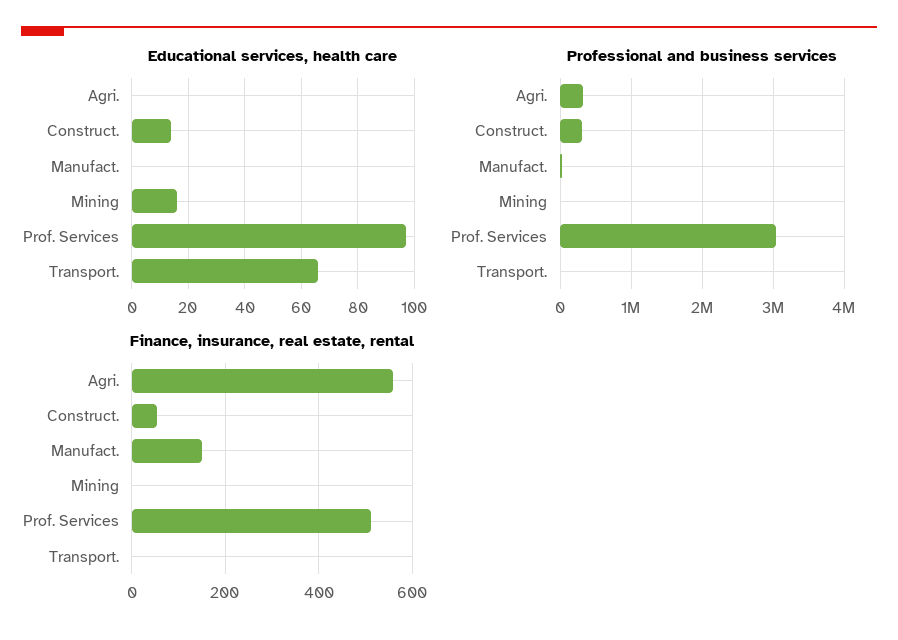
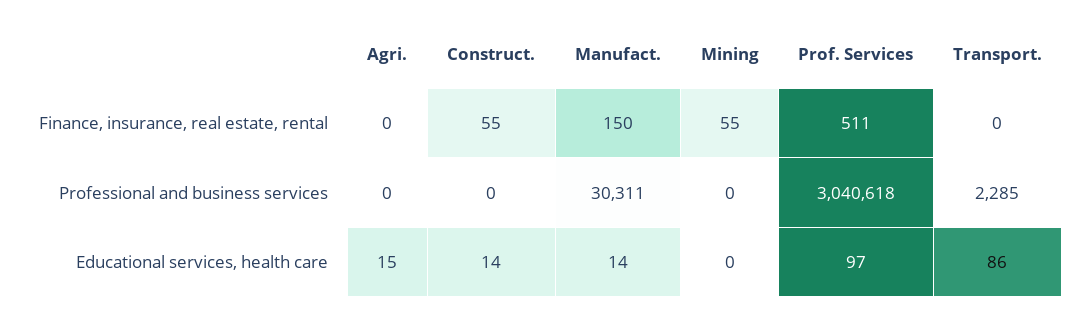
Educational services, health care, Agri.: 0 -> 15
Educational services, health care, Manufact.: 0 -> 14
Educational services, health care, Mining: 15 -> 0
Educational services, health care, Transport.: 65 -> 86
Professional and business services, Agri.: 300000 -> 0
Professional and business services, Construct.: 300000 -> 0
Finance, insurance, real estate, rental, Agri.: 560 -> 0
Finance, insurance, real estate, rental, Mining: 0 -> 55

